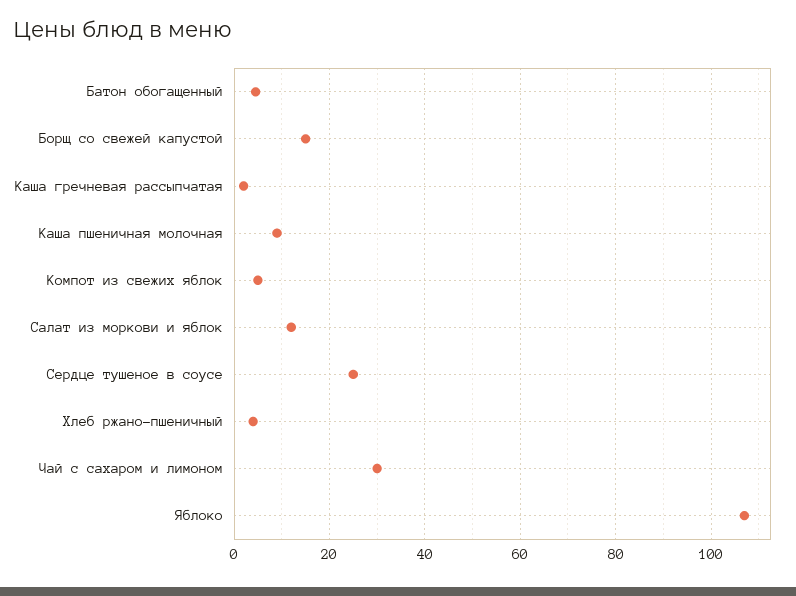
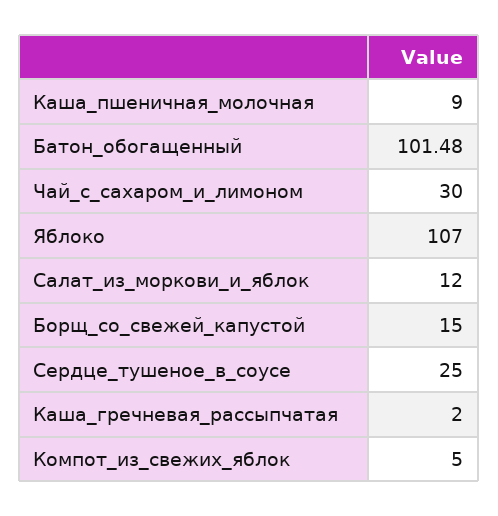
Батон обогащенный: 4 -> 101.48
Хлеб ржано-пшеничный: 4 -> none

